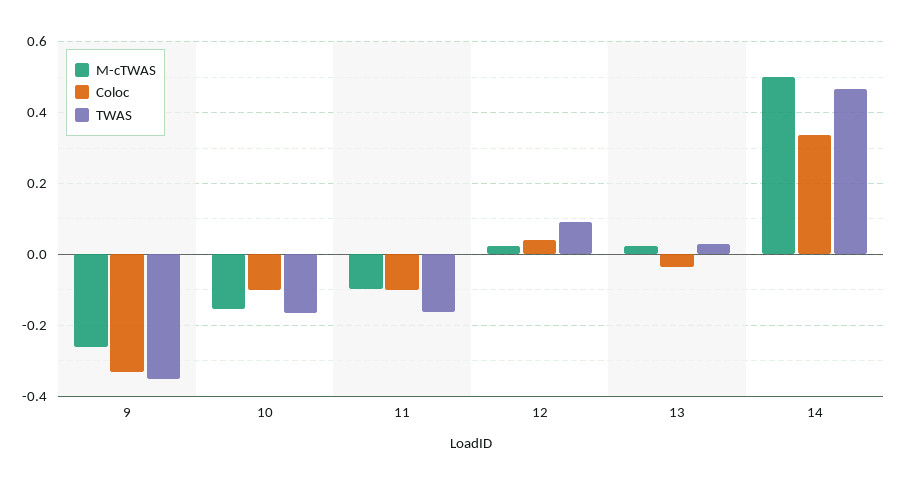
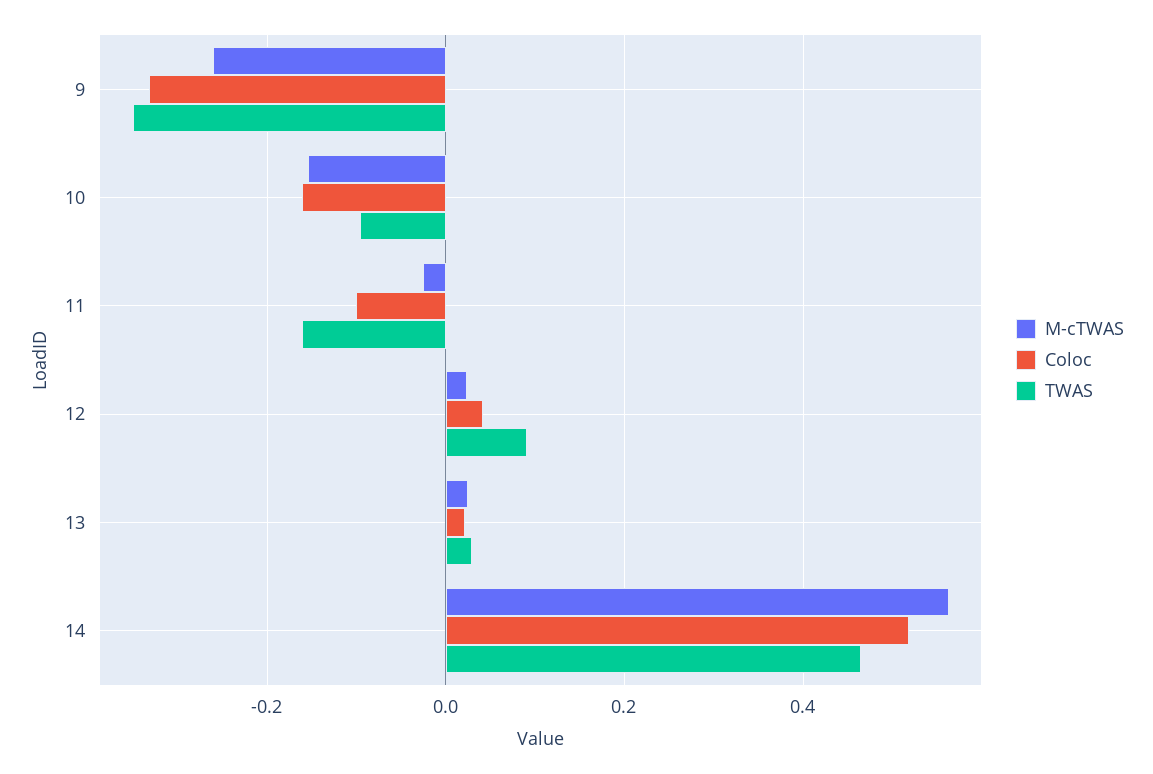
Coloc, 10: -0.1 -> -0.16
TWAS, 10: -0.16 -> -0.1
M-cTWAS, 11: -0.1 -> -0.02
Coloc, 13: -0.04 -> 0.02
M-cTWAS, 14: 0.5 -> 0.56
Coloc, 14: 0.34 -> 0.52

